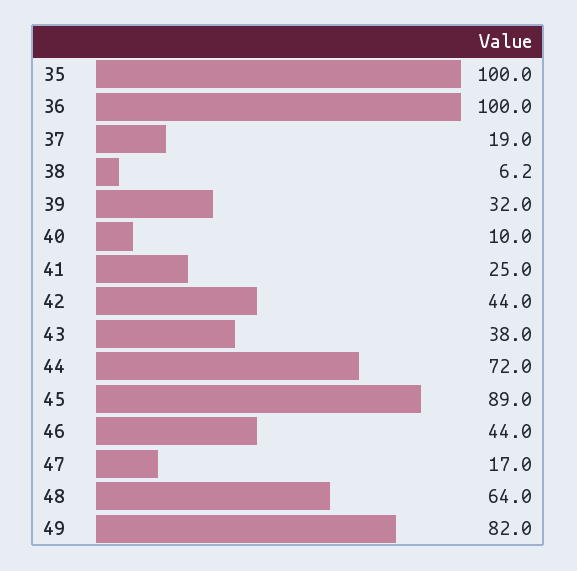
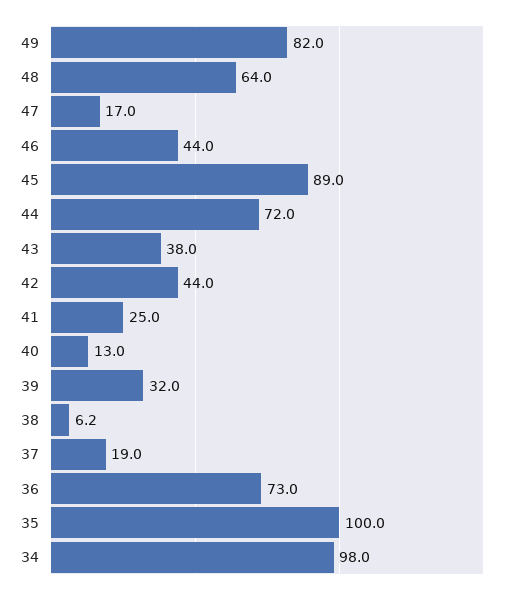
36: 100 -> 73
40: 10 -> 13
34: none -> 98

